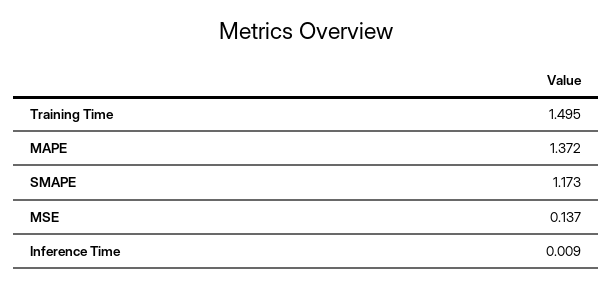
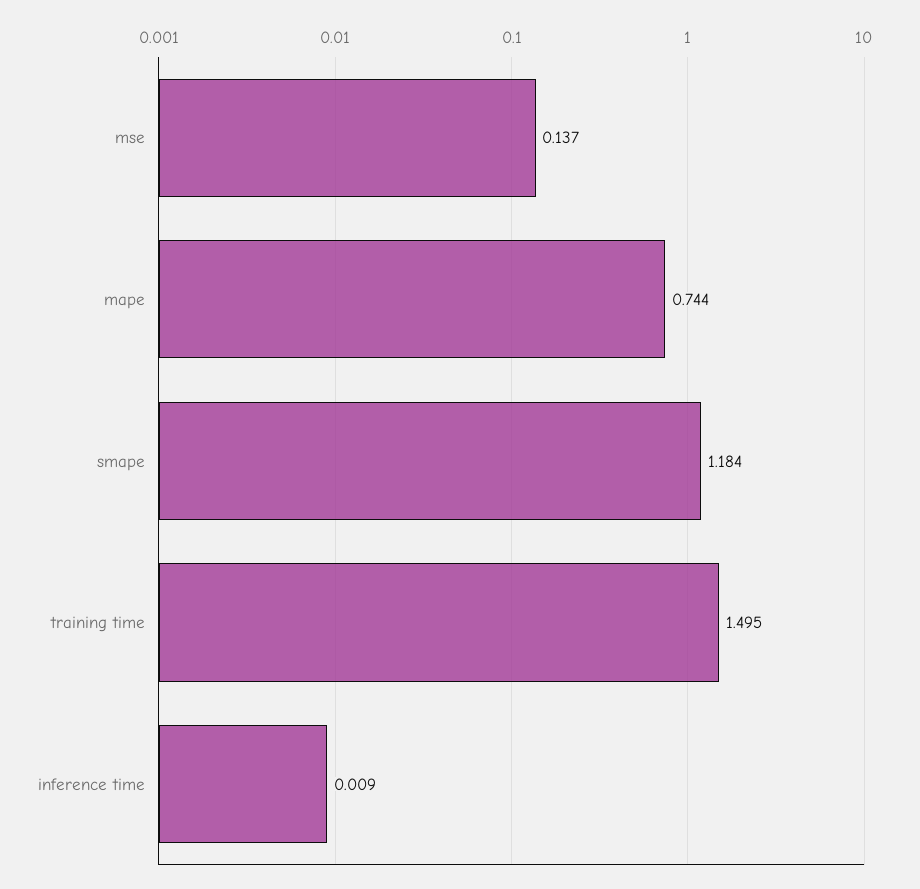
MAPE: 1.372 -> 0.744
SMAPE: 1.173 -> 1.184

